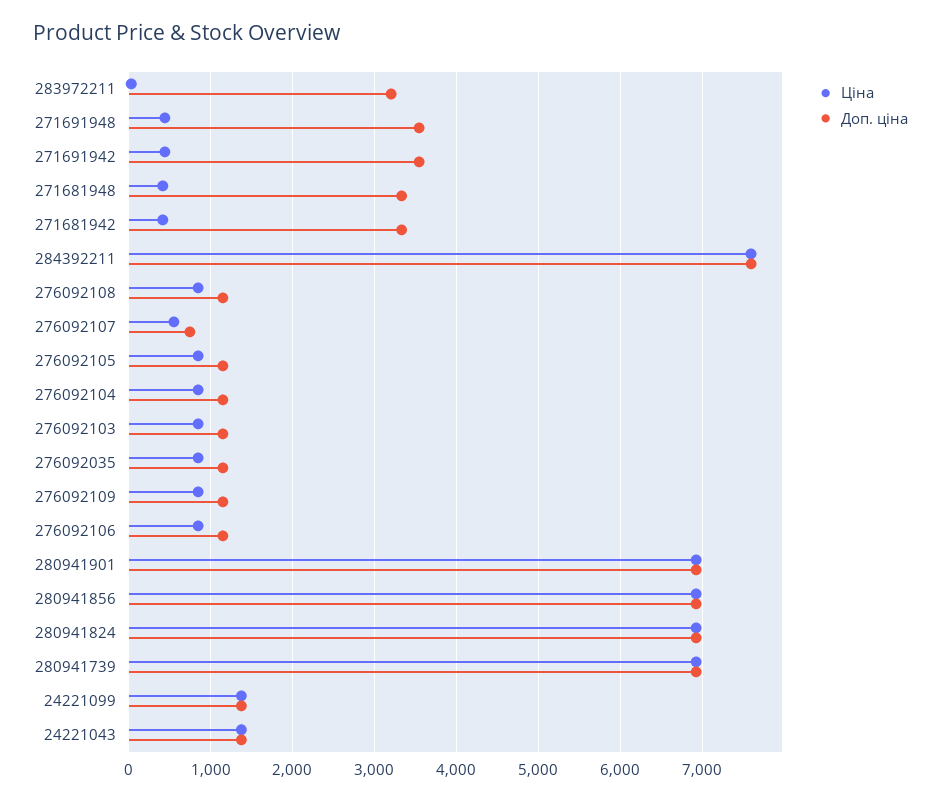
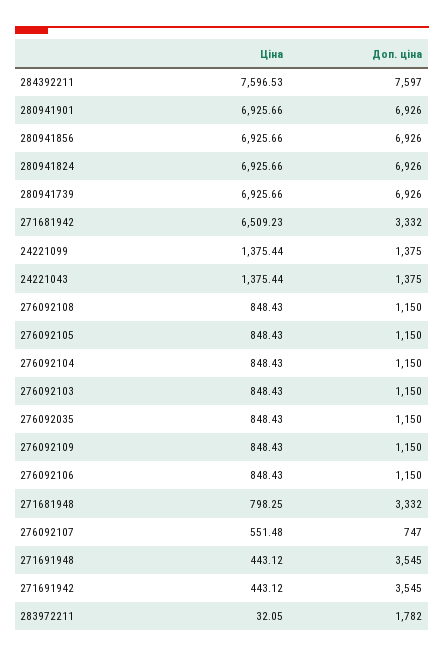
Доп. ціна, 283972211: 3200 -> 1782
Ціна, 271681948: 400 -> 798.25
Ціна, 271681942: 400 -> 6509.23

